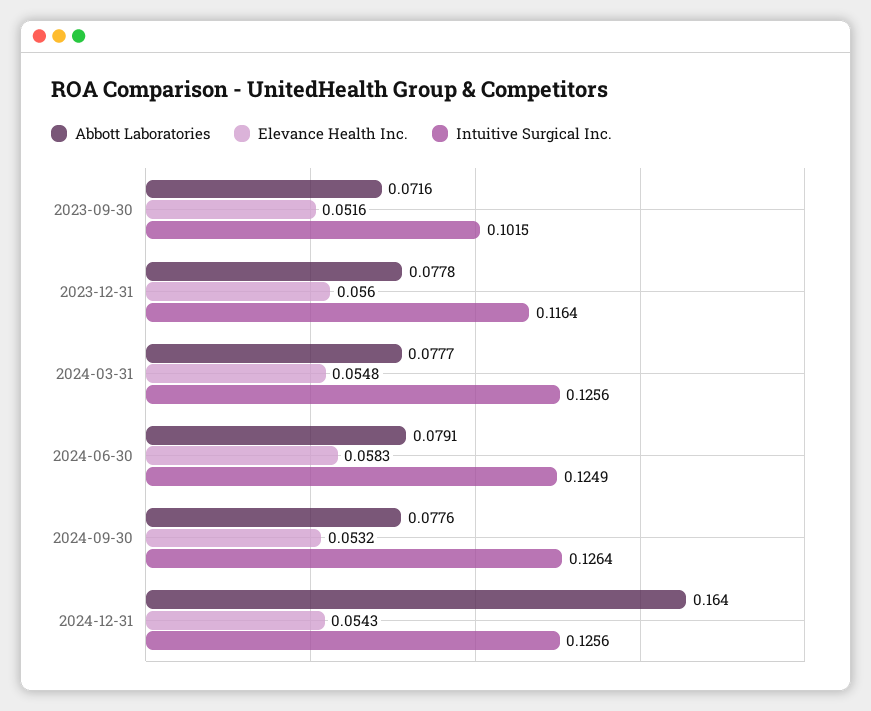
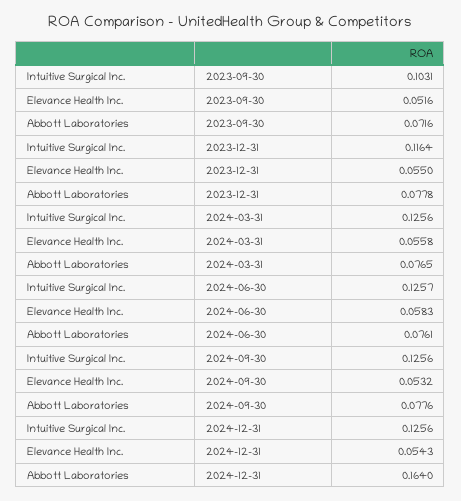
Intuitive Surgical Inc., 2023-09-30: 0.1015 -> 0.1031
Elevance Health Inc., 2023-12-31: 0.056 -> 0.055
Abbott Laboratories, 2024-03-31: 0.0777 -> 0.0765
Elevance Health Inc., 2024-03-31: 0.0548 -> 0.0558
Abbott Laboratories, 2024-06-30: 0.0791 -> 0.0761
Intuitive Surgical Inc., 2024-06-30: 0.1249 -> 0.1257
Intuitive Surgical Inc., 2024-09-30: 0.1264 -> 0.1256

